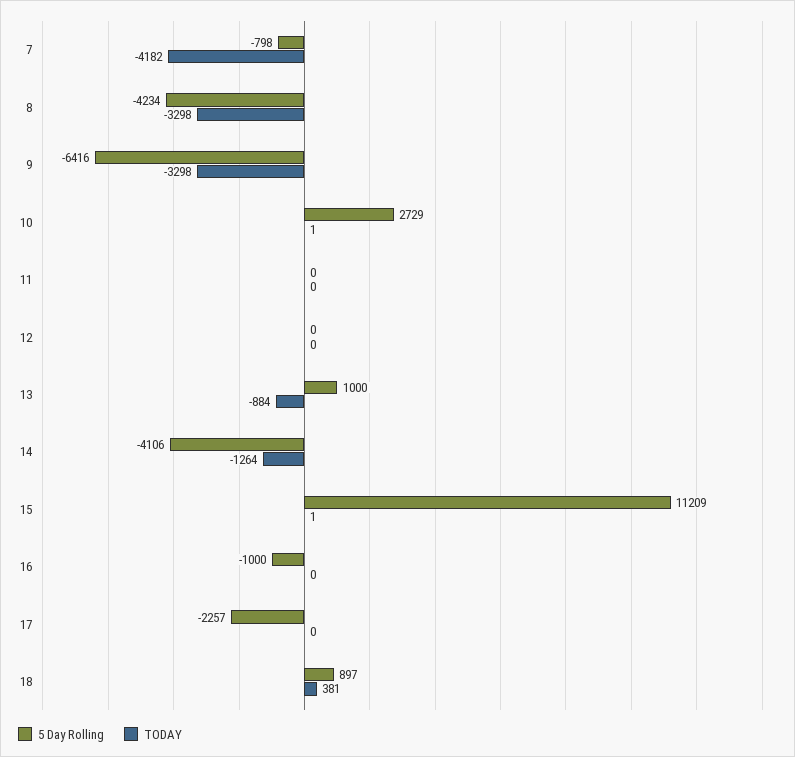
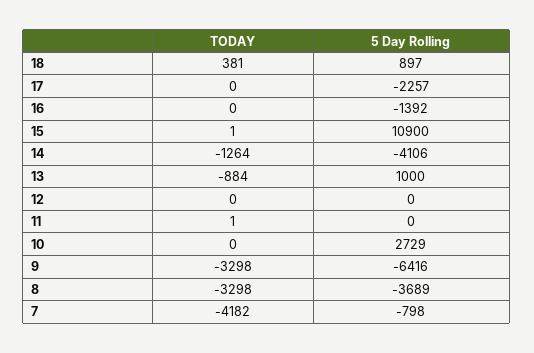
5 Day Rolling, 8: -4234 -> -3689
TODAY, 10: 1 -> 0
TODAY, 11: 0 -> 1
5 Day Rolling, 15: 11209 -> 10900
5 Day Rolling, 16: -1000 -> -1392

